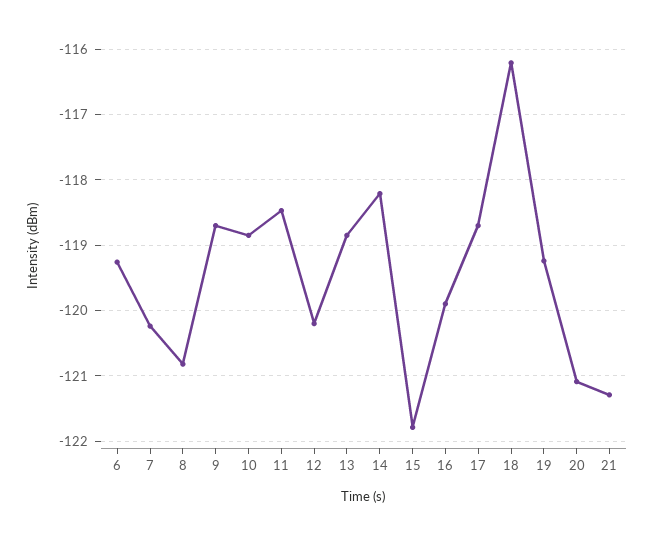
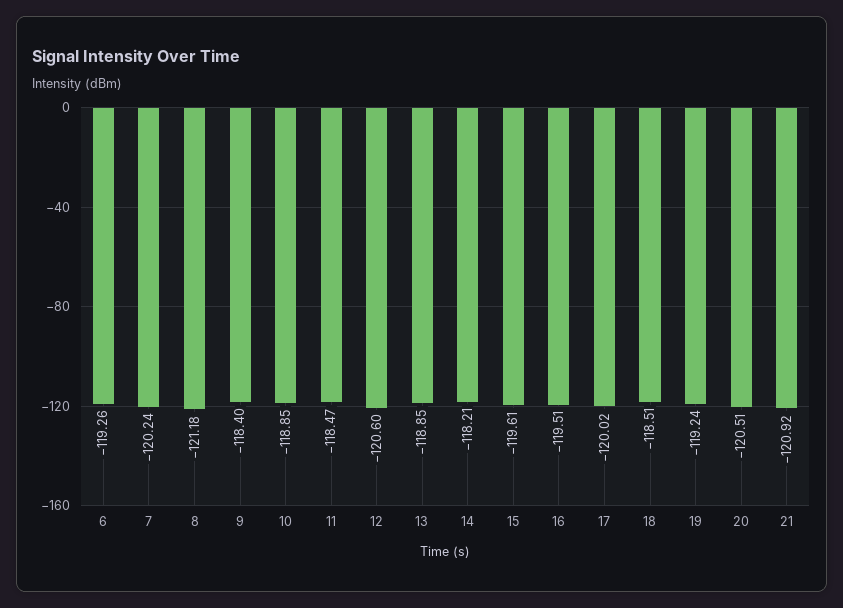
8: -120.8 -> -121.18
9: -118.7 -> -118.4
12: -120.2 -> -120.6
15: -121.8 -> -119.61
16: -119.9 -> -119.51
17: -118.7 -> -120.02
18: -116.2 -> -118.51
20: -121.1 -> -120.51
21: -121.3 -> -120.92

